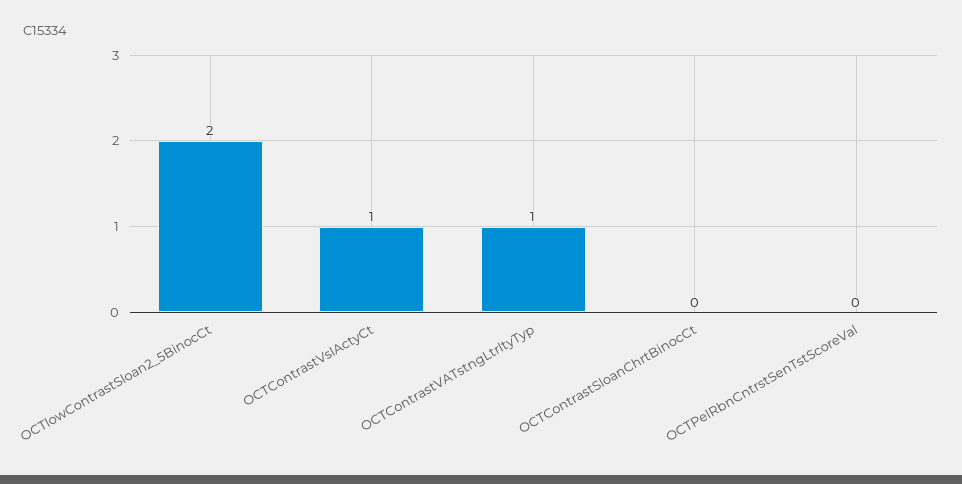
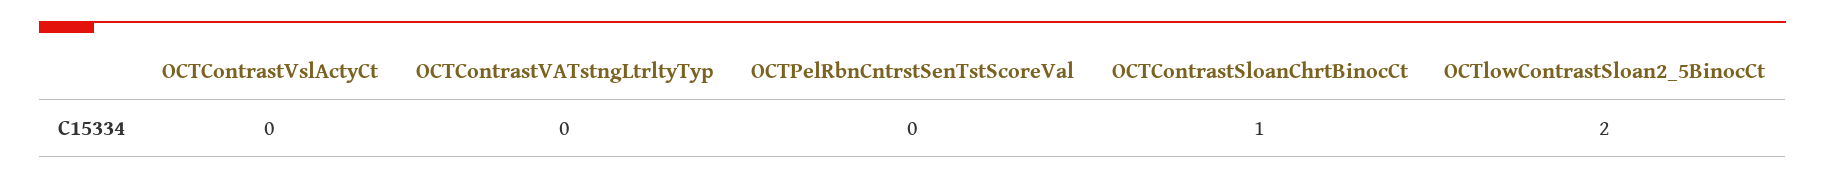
OCTContrastVslActyCt: 1 -> 0
OCTContrastVATstngLtrltyTyp: 1 -> 0
OCTContrastSloanChrtBinocCt: 0 -> 1

